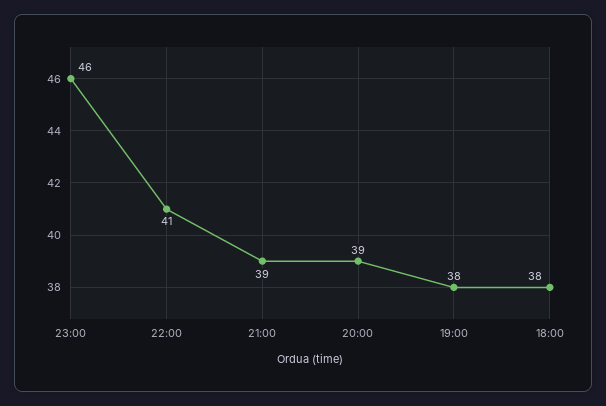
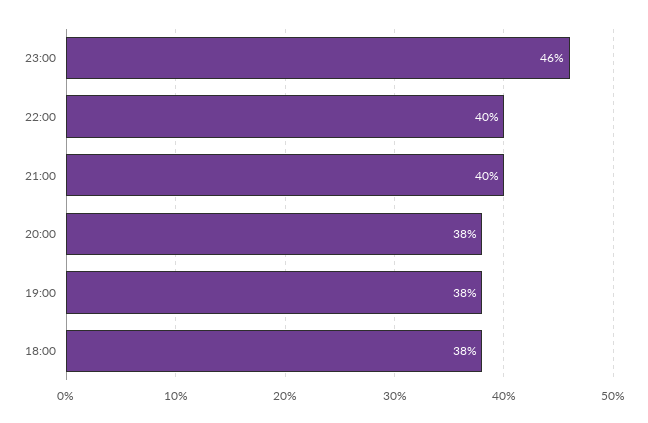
22:00: 41 -> 40
21:00: 39 -> 40
20:00: 39 -> 38

